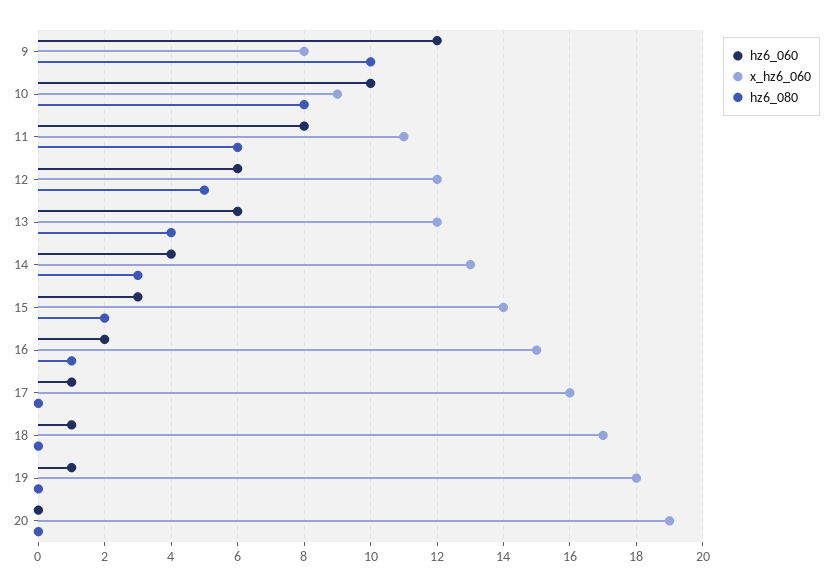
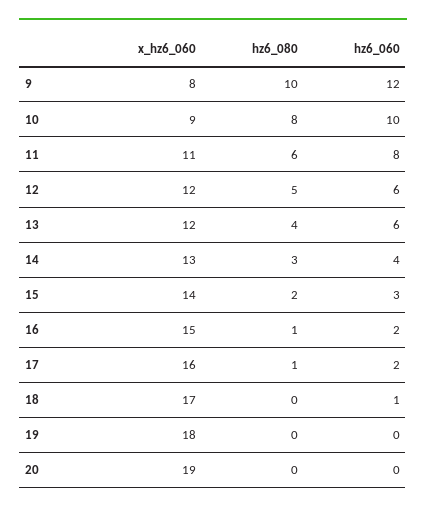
hz6_060, 17: 1 -> 2
hz6_080, 17: 0 -> 1
hz6_060, 19: 1 -> 0

